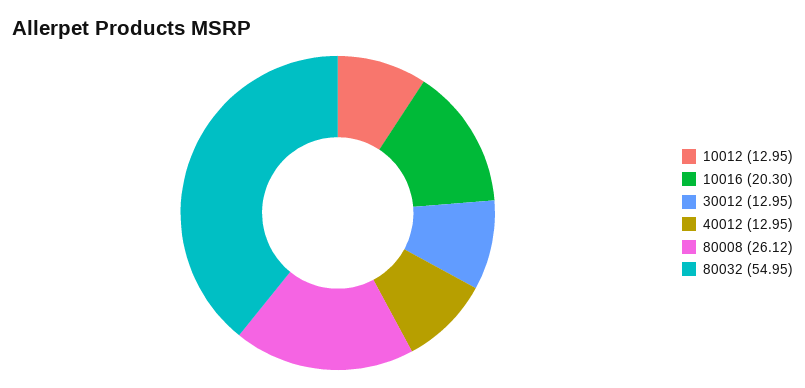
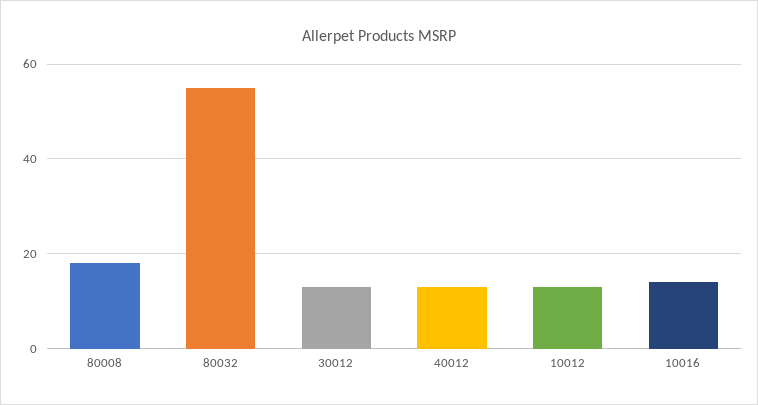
10016: 20.3 -> 14
80008: 26.12 -> 18

